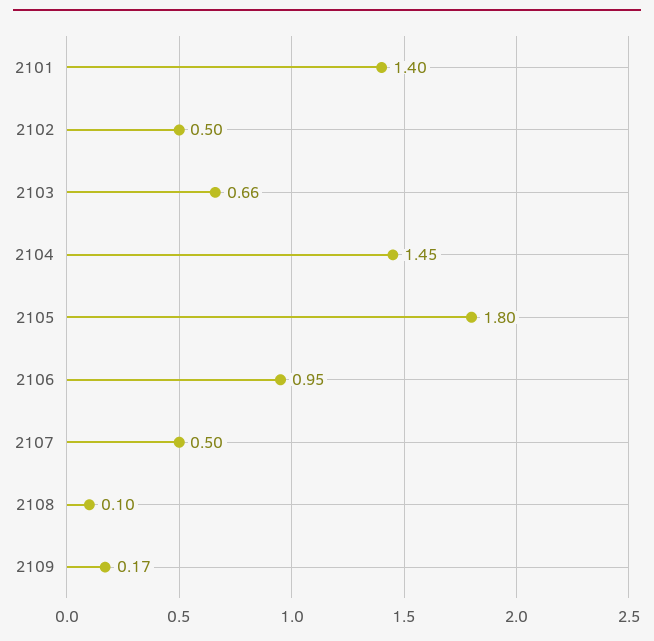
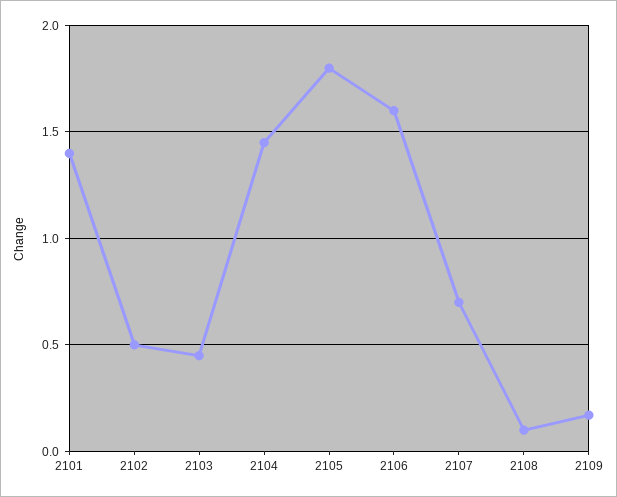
2103: 0.66 -> 0.45
2106: 0.95 -> 1.6
2107: 0.5 -> 0.7

